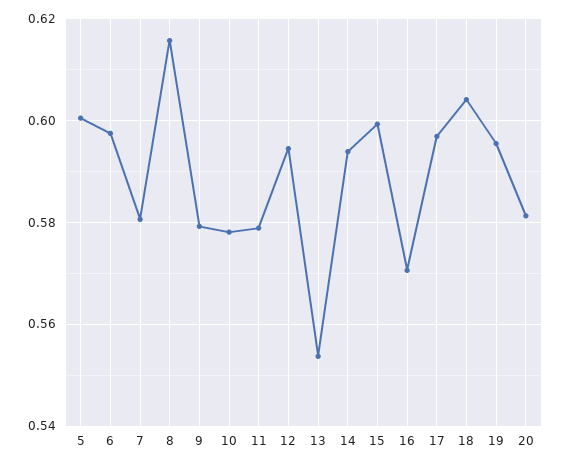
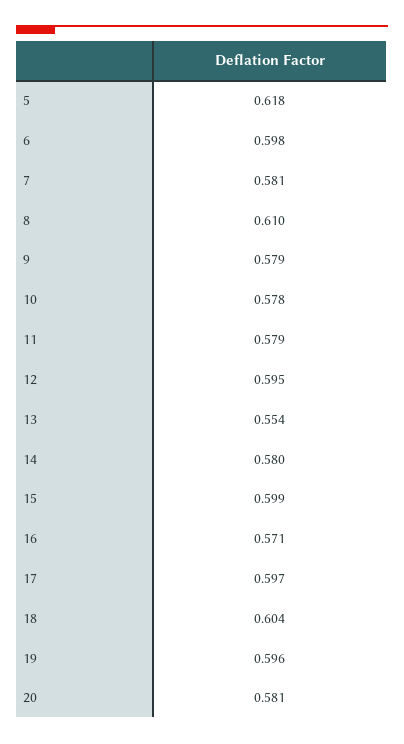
5: 0.6 -> 0.618
8: 0.616 -> 0.61
14: 0.594 -> 0.58

